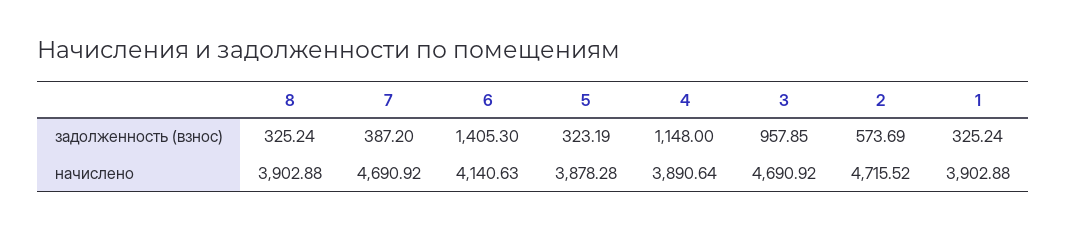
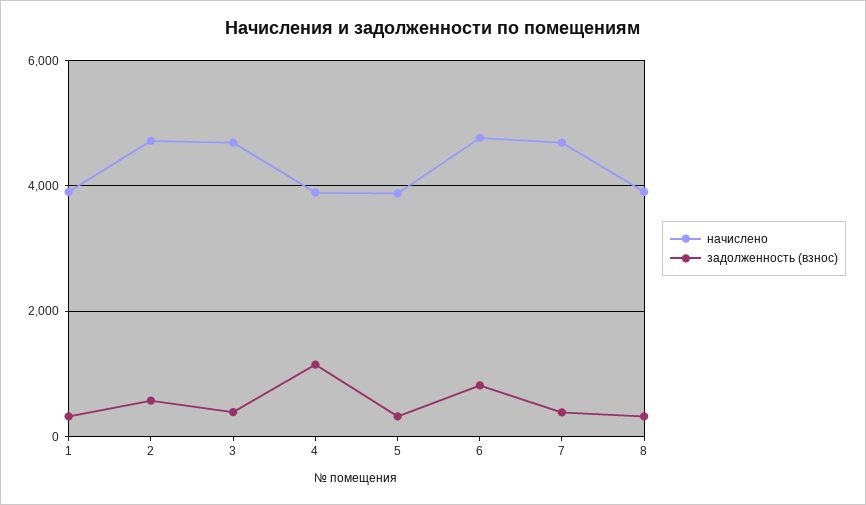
задолженность (взнос), 6: 1405.3 -> 800
задолженность (взнос), 3: 957.85 -> 400
начислено, 6: 4140.63 -> 4800

